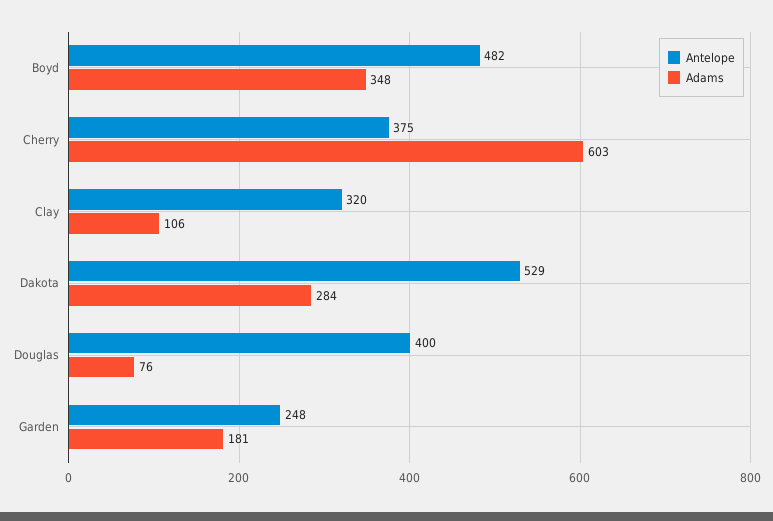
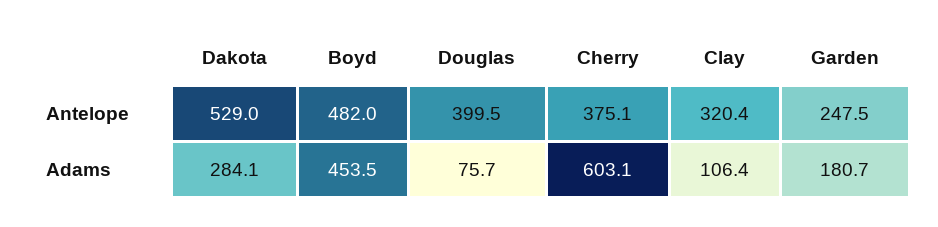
Adams, Boyd: 348 -> 453.5

